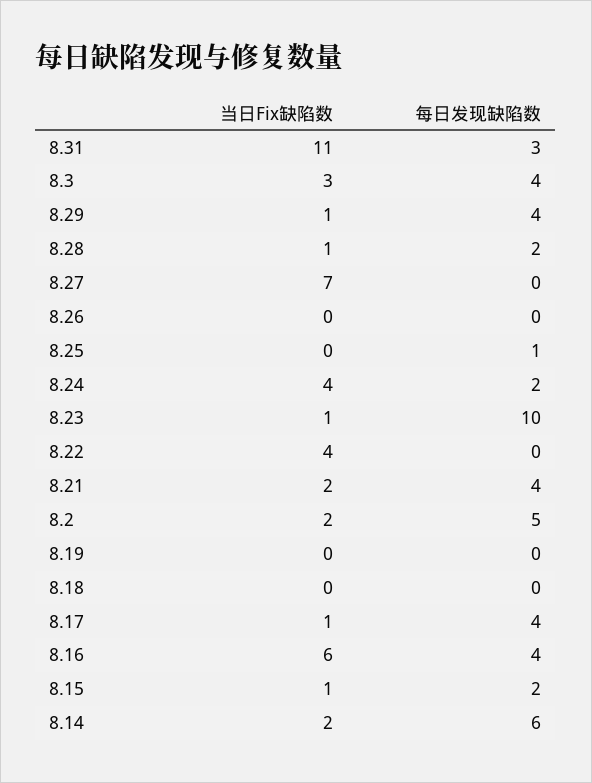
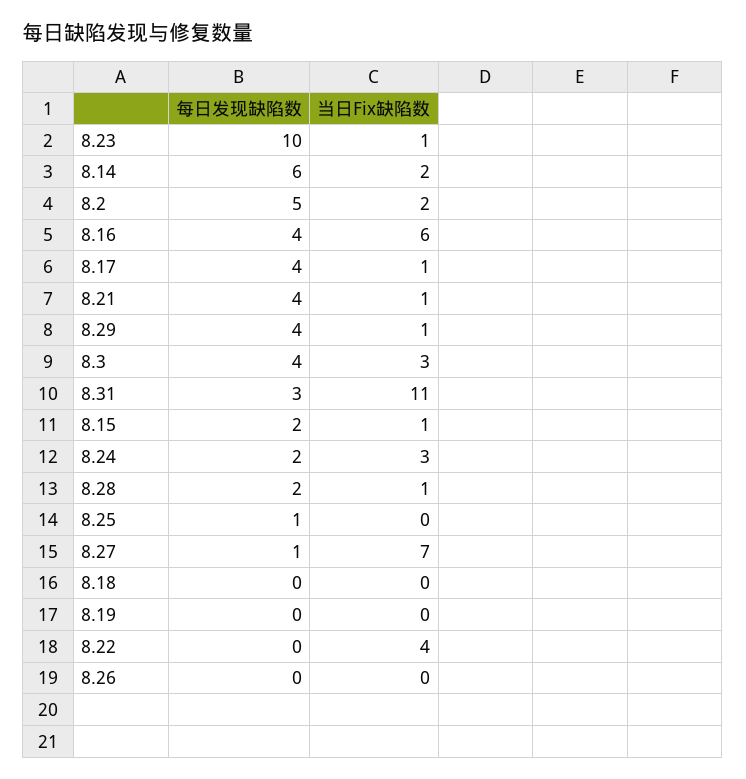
每日发现缺陷数, 8.27: 0 -> 1
当日Fix缺陷数, 8.24: 4 -> 3
当日Fix缺陷数, 8.21: 2 -> 1

